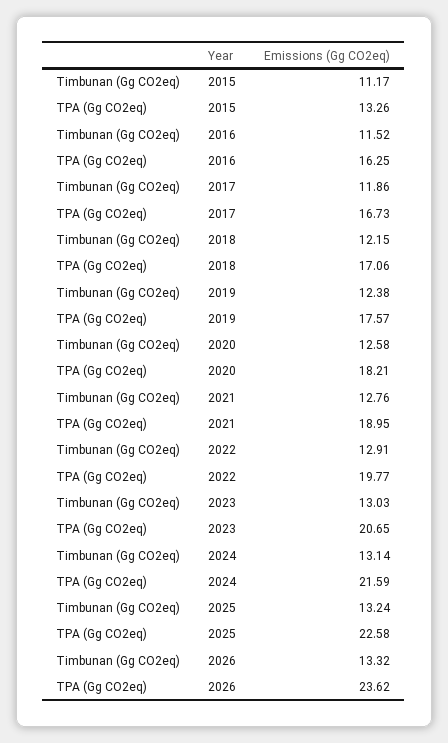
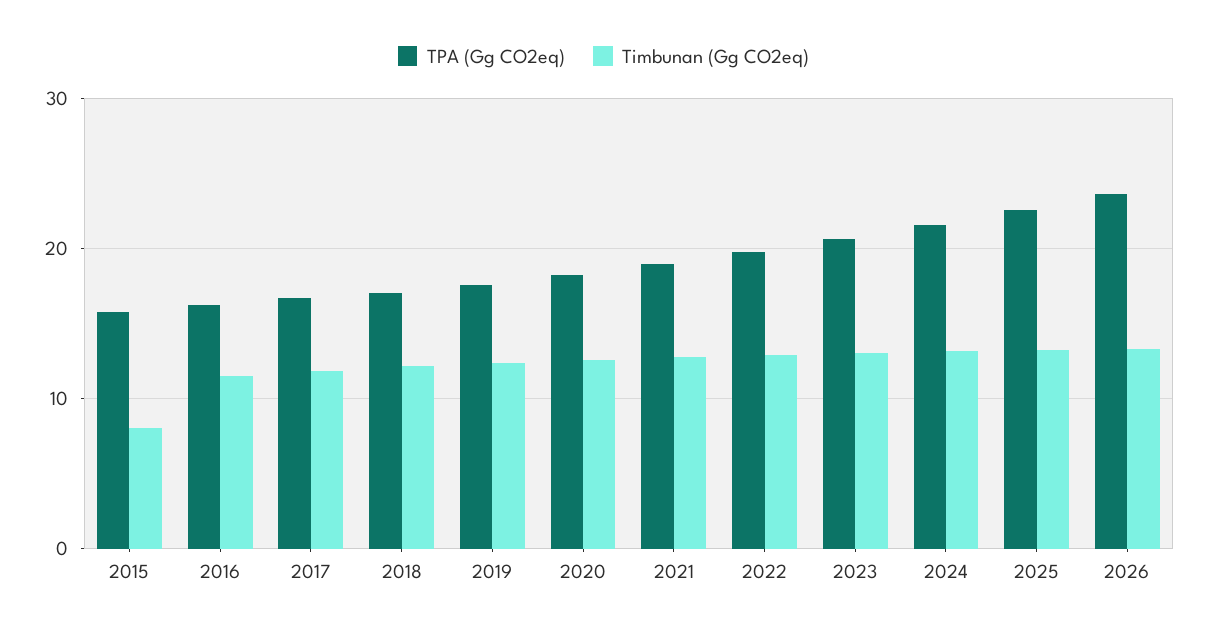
Timbunan (Gg CO2eq), 2015: 11.17 -> 8
TPA (Gg CO2eq), 2015: 13.26 -> 16

